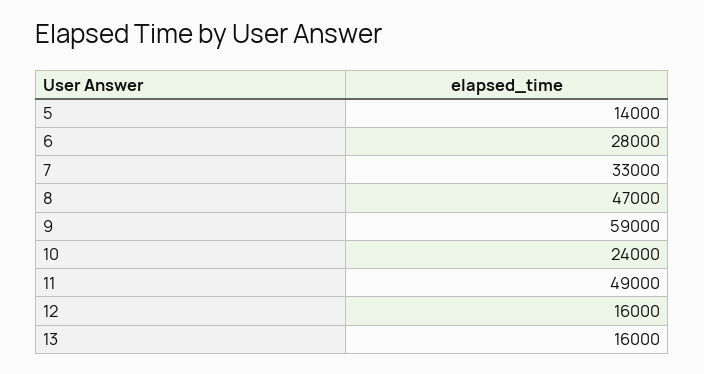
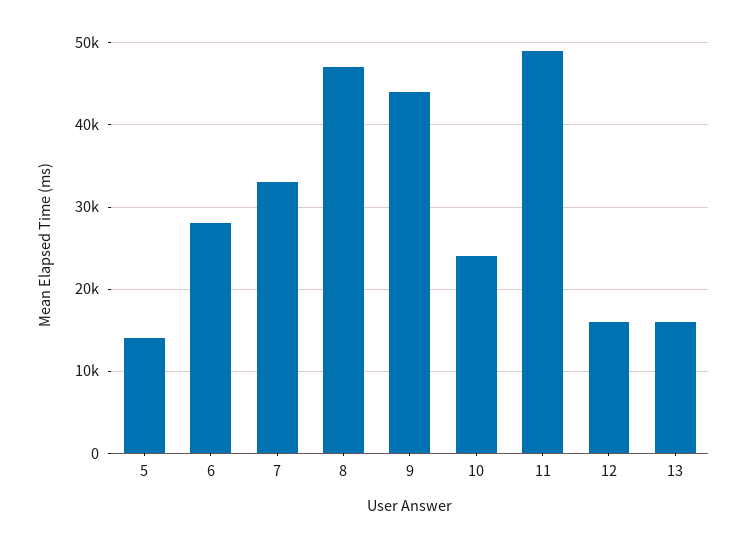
9: 59000 -> 44000

